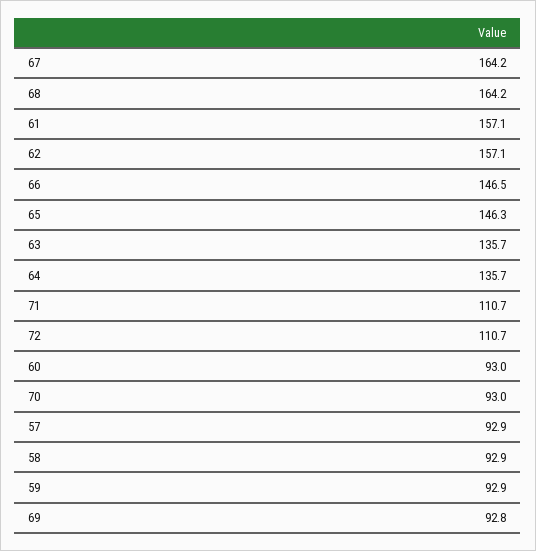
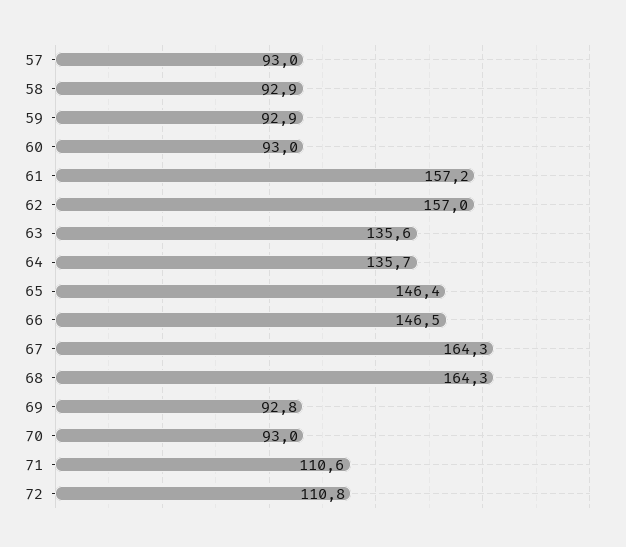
67: 164.2 -> 164.3
68: 164.2 -> 164.3
61: 157.1 -> 157.2
62: 157.1 -> 157
65: 146.3 -> 146.4
63: 135.7 -> 135.6
71: 110.7 -> 110.6
72: 110.7 -> 110.8
57: 92.9 -> 93

